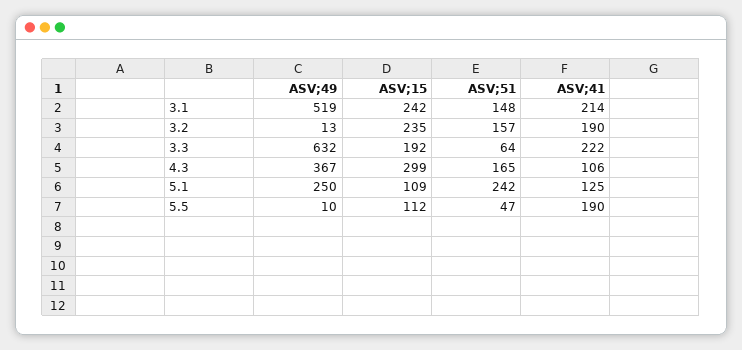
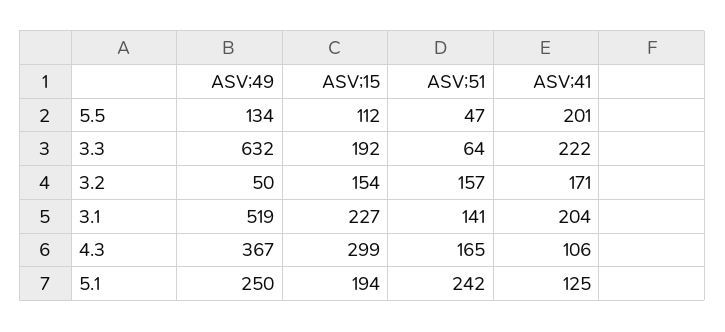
ASV;15, 3.1: 242 -> 227
ASV;51, 3.1: 148 -> 141
ASV;41, 3.1: 214 -> 204
ASV;49, 3.2: 13 -> 50
ASV;15, 3.2: 235 -> 154
ASV;41, 3.2: 190 -> 171
ASV;15, 5.1: 109 -> 194
ASV;49, 5.5: 10 -> 134
ASV;41, 5.5: 190 -> 201

